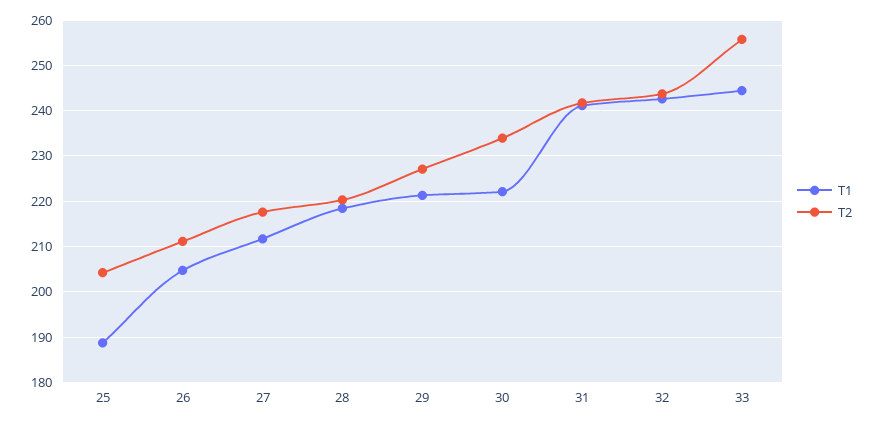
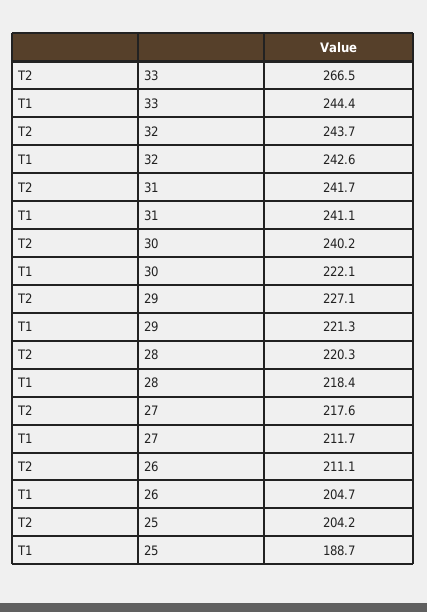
T2, 30: 234 -> 240.2
T2, 33: 256 -> 266.5

